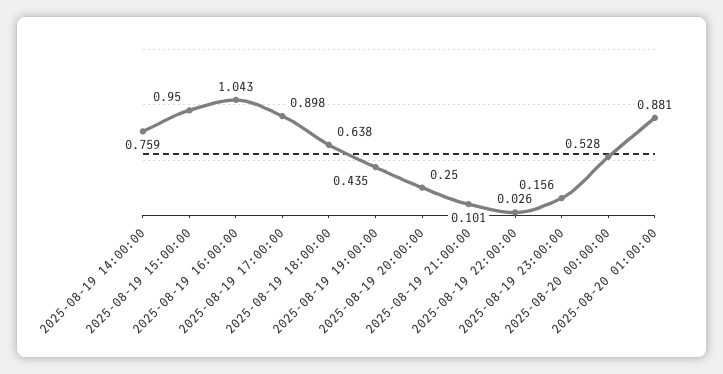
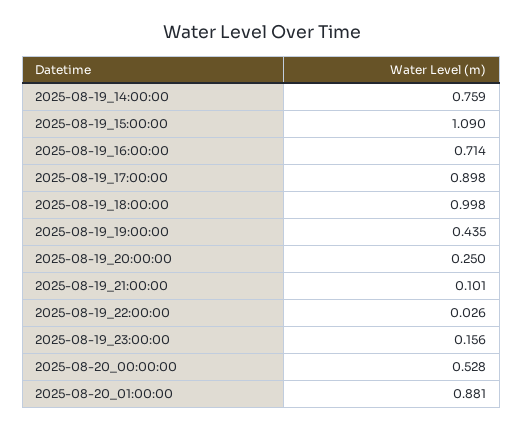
2025-08-19 15:00:00: 0.95 -> 1.09
2025-08-19 16:00:00: 1.043 -> 0.714
2025-08-19 18:00:00: 0.638 -> 0.998

